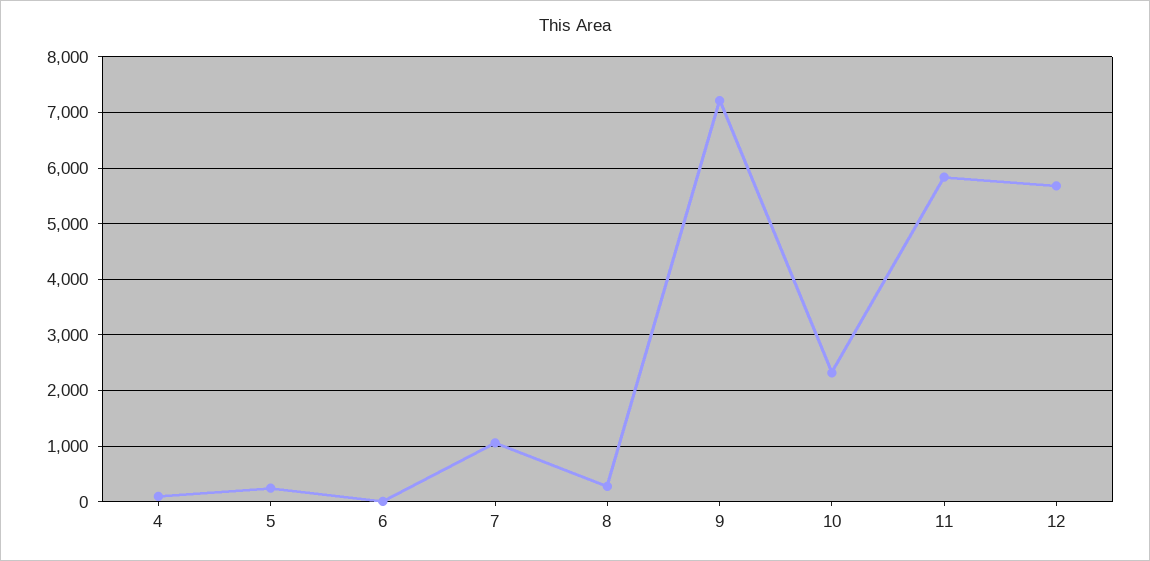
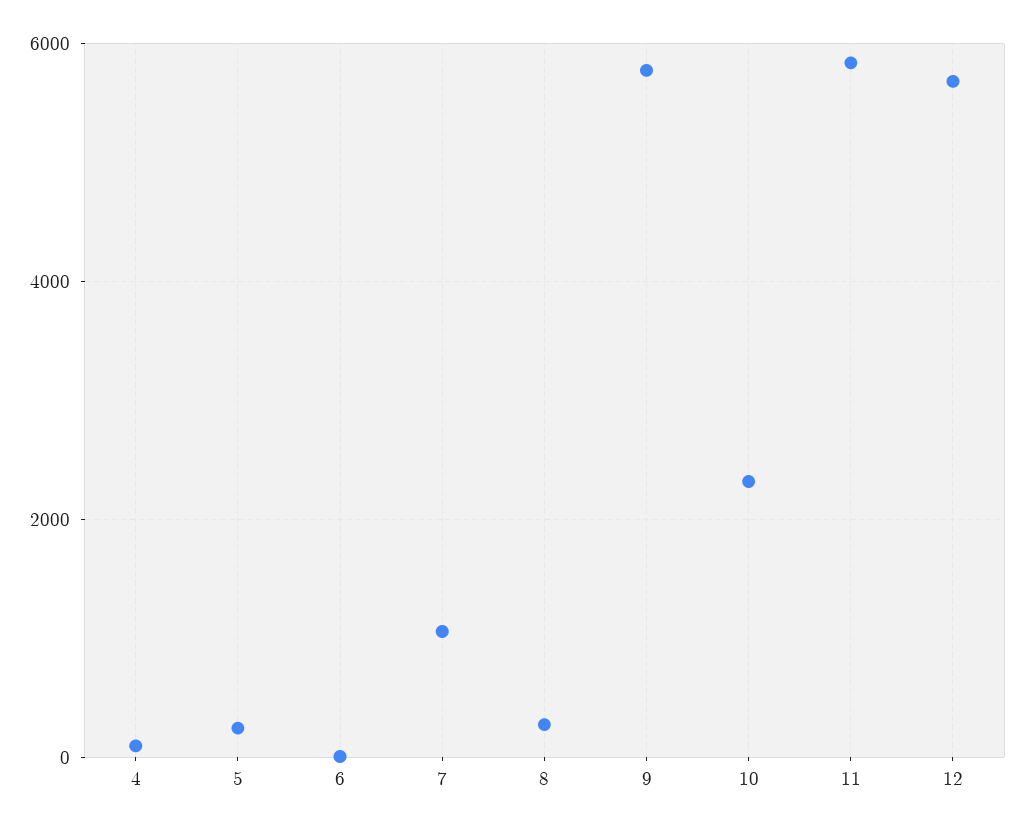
9: 7200 -> 5800

